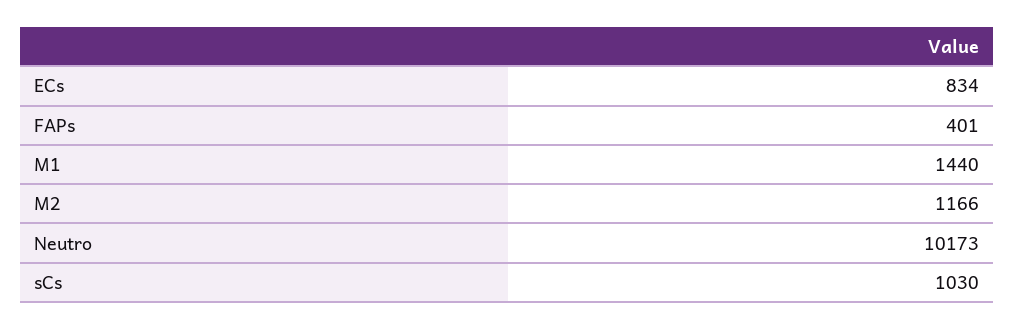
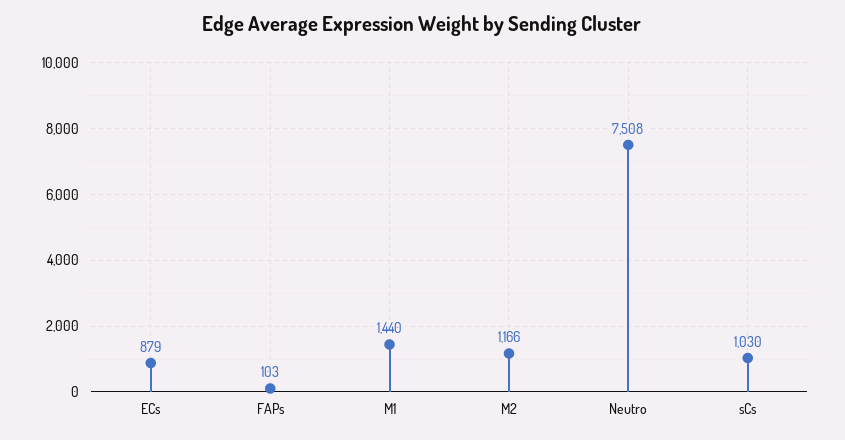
ECs: 834 -> 879
FAPs: 401 -> 103
Neutro: 10173 -> 7508

